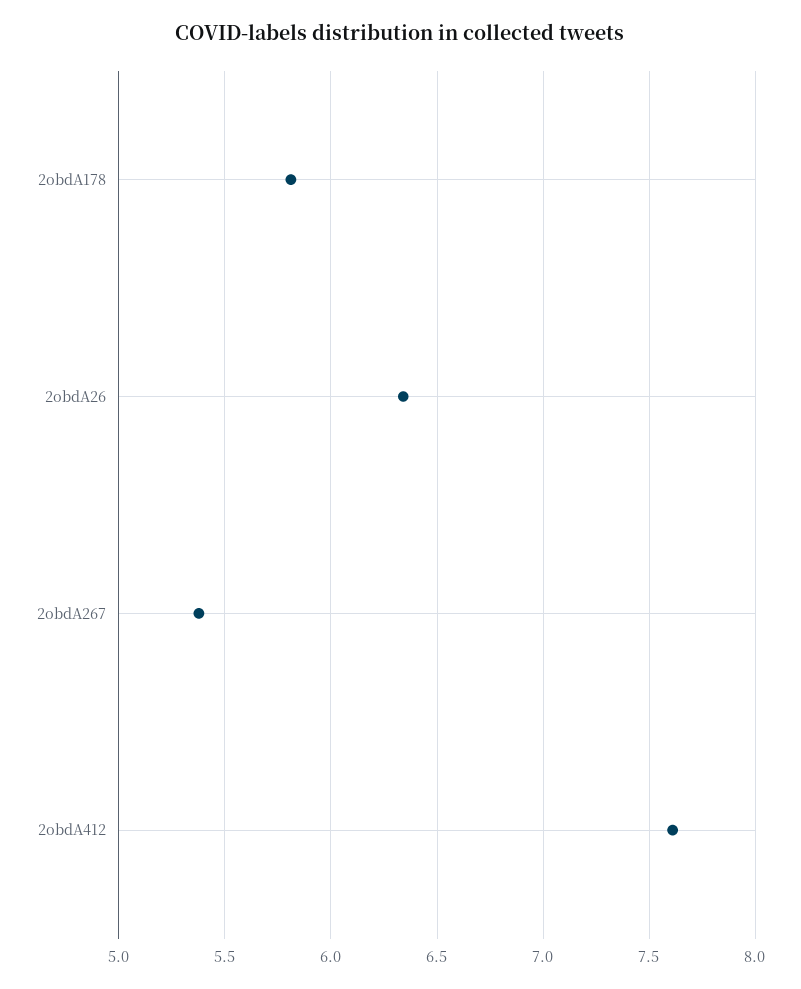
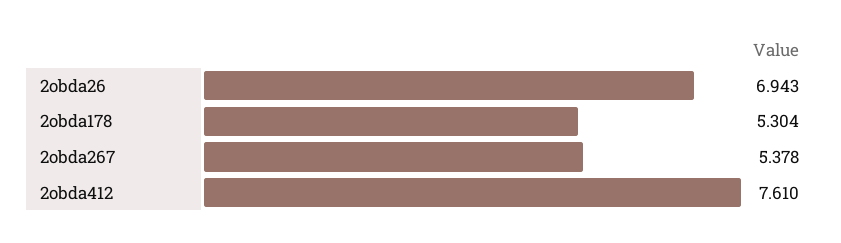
2obdA178: 5.8 -> 5.304
2obdA26: 6.35 -> 6.943

